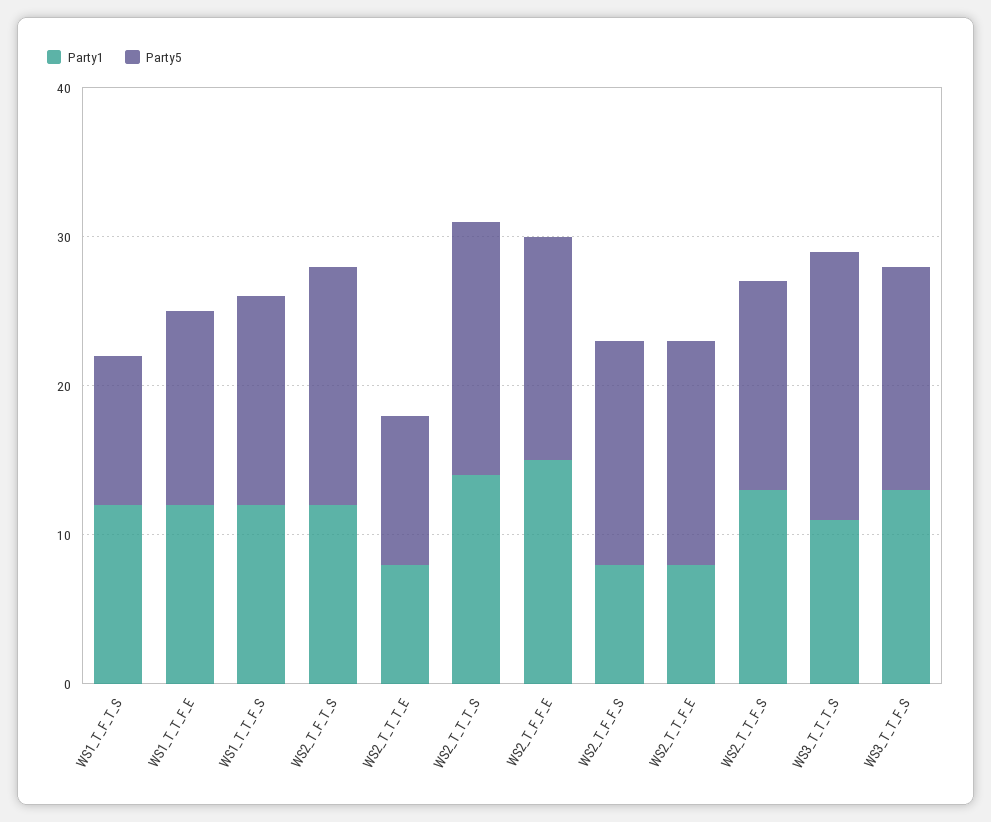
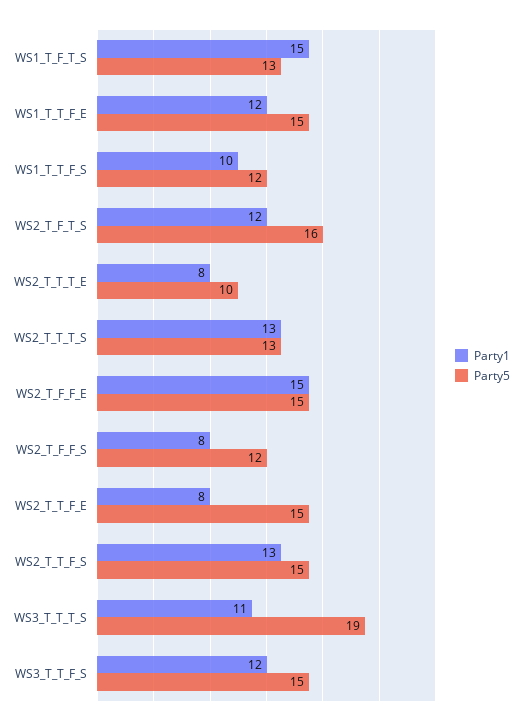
Party1, WS1_T_F_T_S: 12 -> 15
Party5, WS1_T_F_T_S: 10 -> 13
Party5, WS1_T_T_F_E: 13 -> 15
Party1, WS1_T_T_F_S: 12 -> 10
Party5, WS1_T_T_F_S: 14 -> 12
Party1, WS2_T_T_T_S: 14 -> 13
Party5, WS2_T_T_T_S: 17 -> 13
Party5, WS2_T_F_F_S: 15 -> 12
Party5, WS2_T_T_F_S: 14 -> 15
Party5, WS3_T_T_T_S: 18 -> 19
Party1, WS3_T_T_F_S: 13 -> 12

